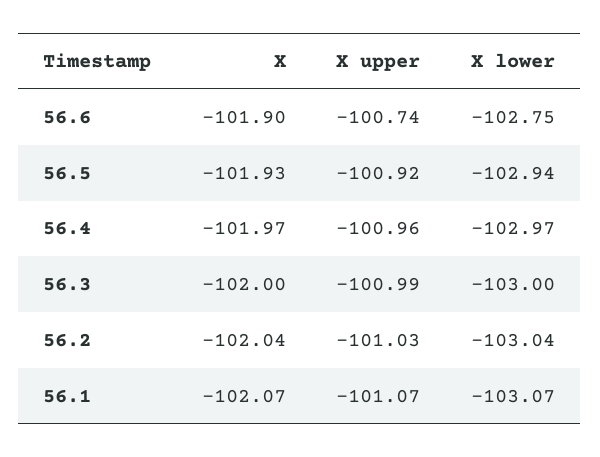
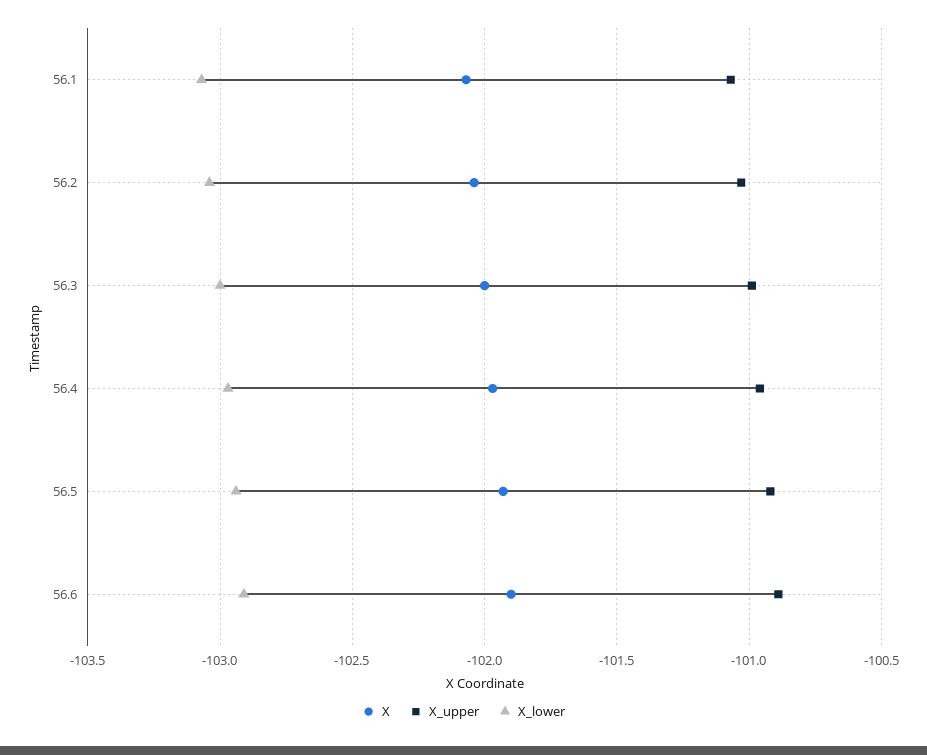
X upper, 56.6: -100.74 -> -100.9
X lower, 56.6: -102.75 -> -102.9

